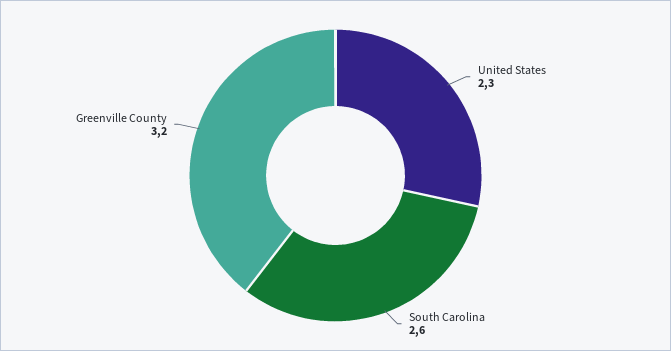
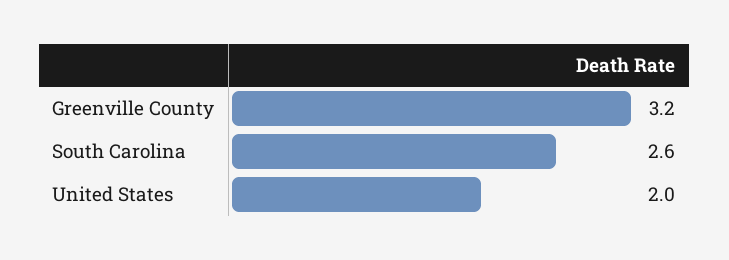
United States: 2.3 -> 2

